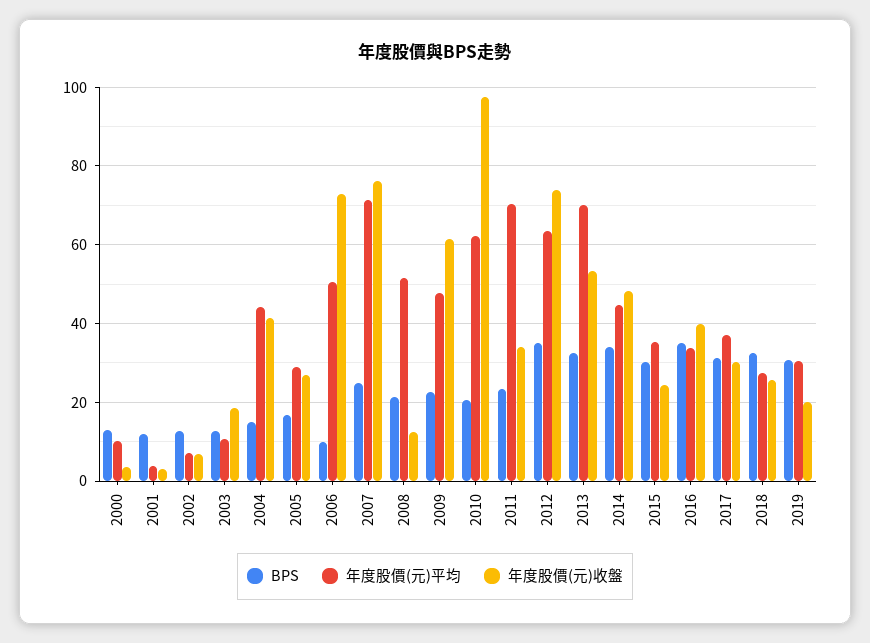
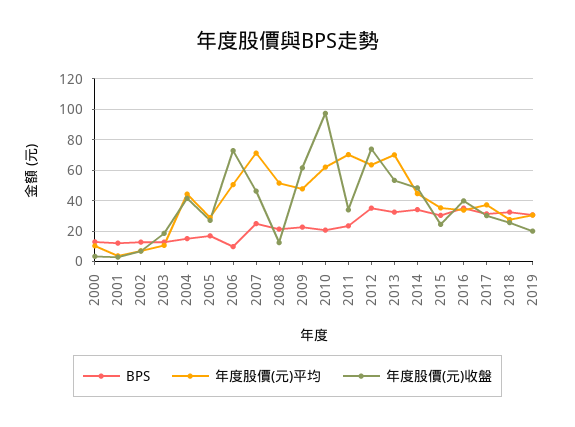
年度股價(元)收盤, 2007: 76 -> 45

